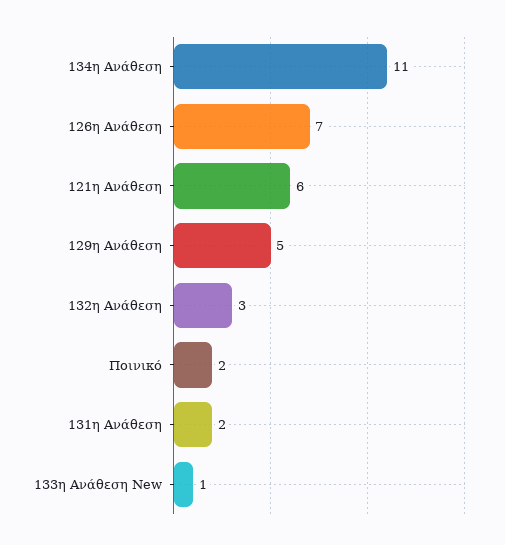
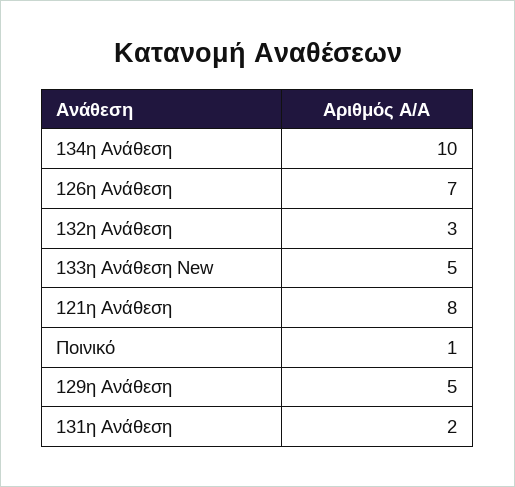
134η Ανάθεση: 11 -> 10
121η Ανάθεση: 6 -> 8
Ποινικό: 2 -> 1
133η Ανάθεση New: 1 -> 5

